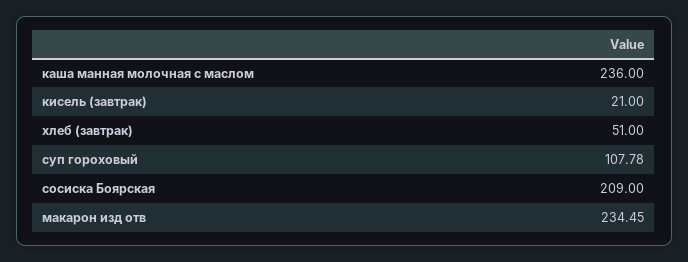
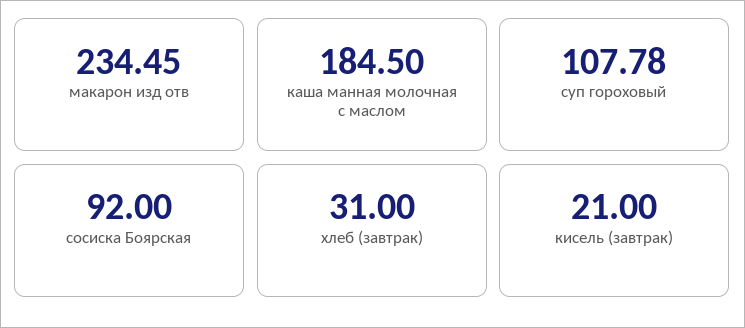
каша манная молочная с маслом: 236 -> 184.5
хлеб (завтрак): 51 -> 31
сосиска Боярская: 209 -> 92

